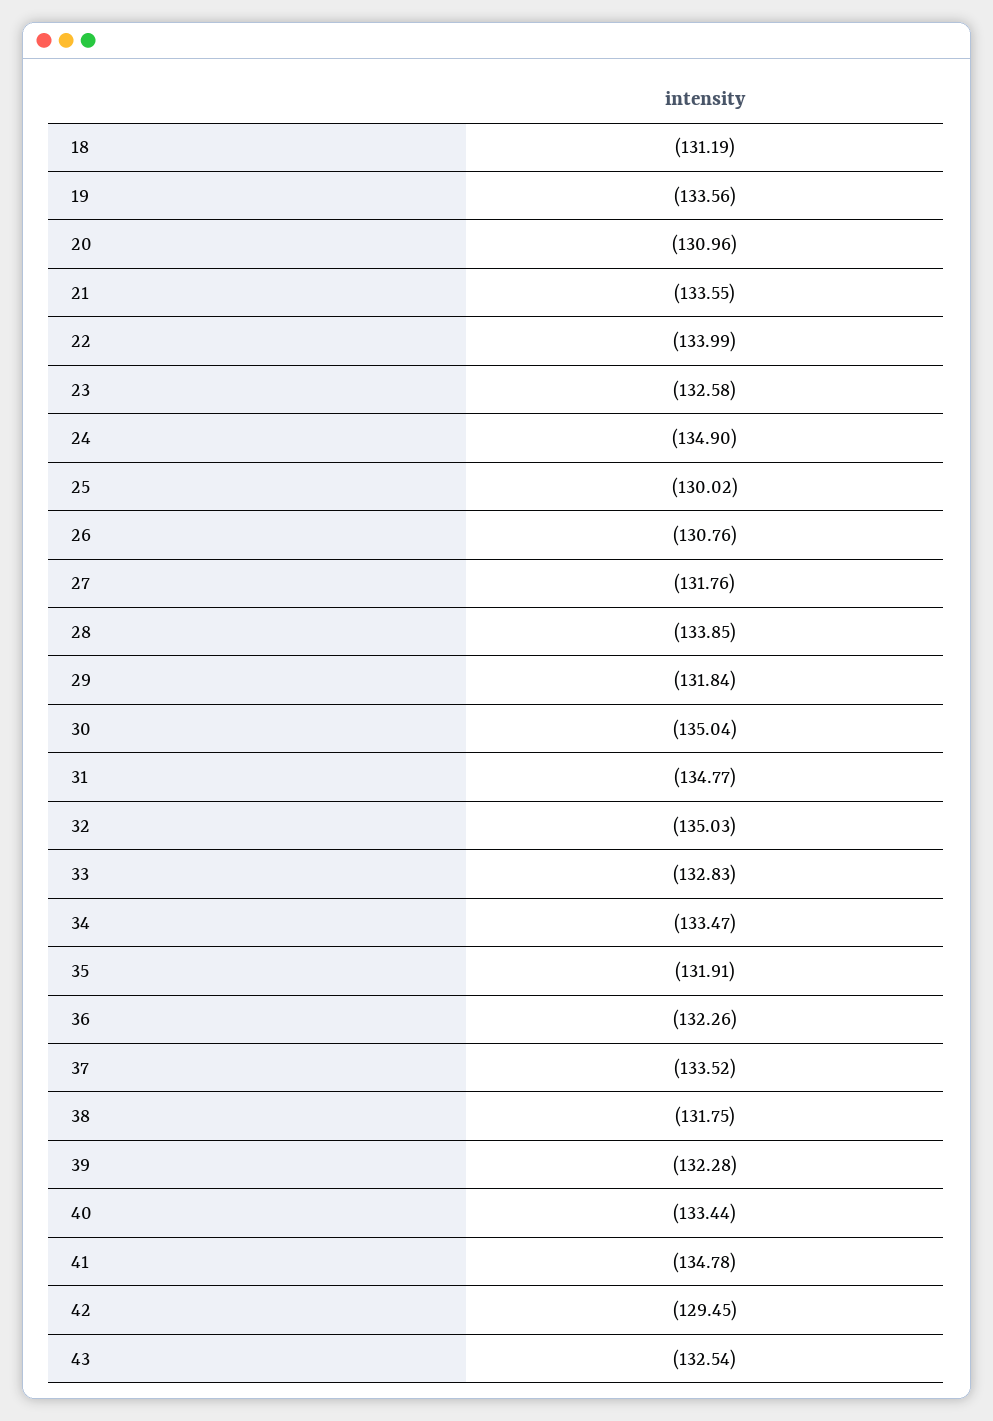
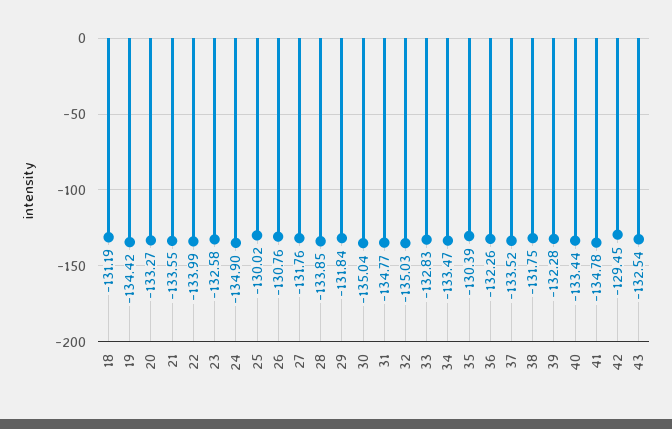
19: -133.56 -> -134.42
20: -130.96 -> -133.27
35: -131.91 -> -130.39

